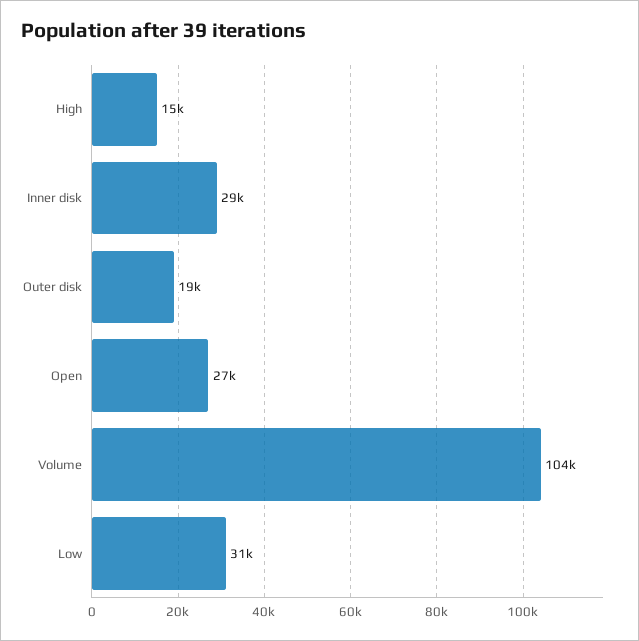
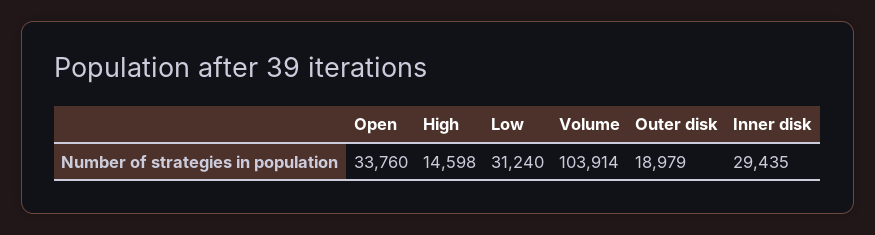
Open: 27000 -> 33760

